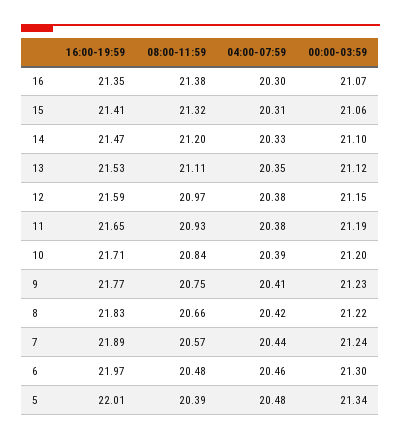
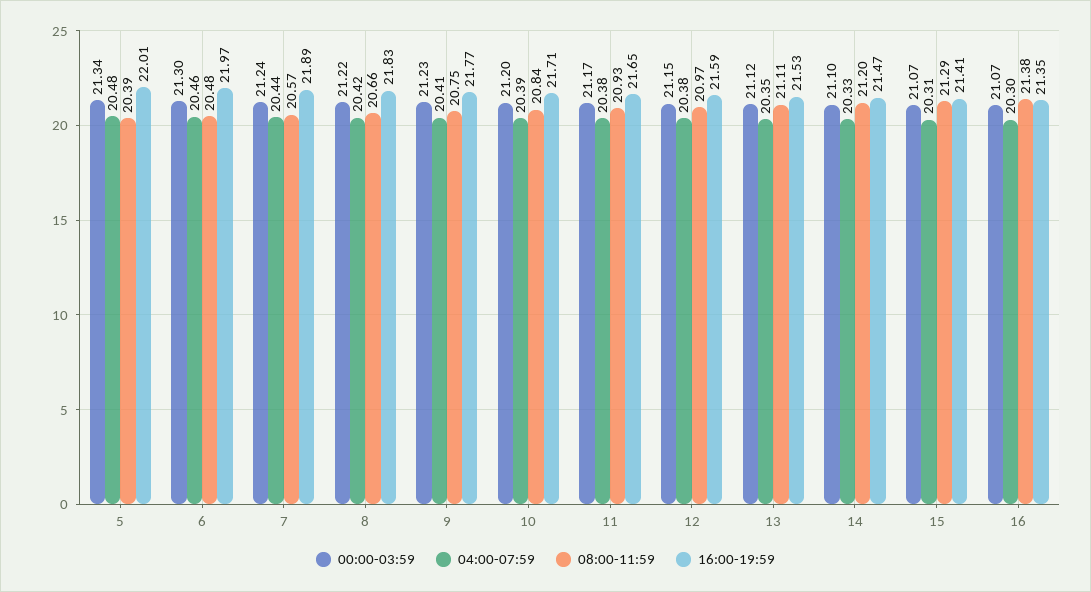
08:00-11:59, 15: 21.32 -> 21.29
00:00-03:59, 15: 21.06 -> 21.07
00:00-03:59, 11: 21.19 -> 21.17

